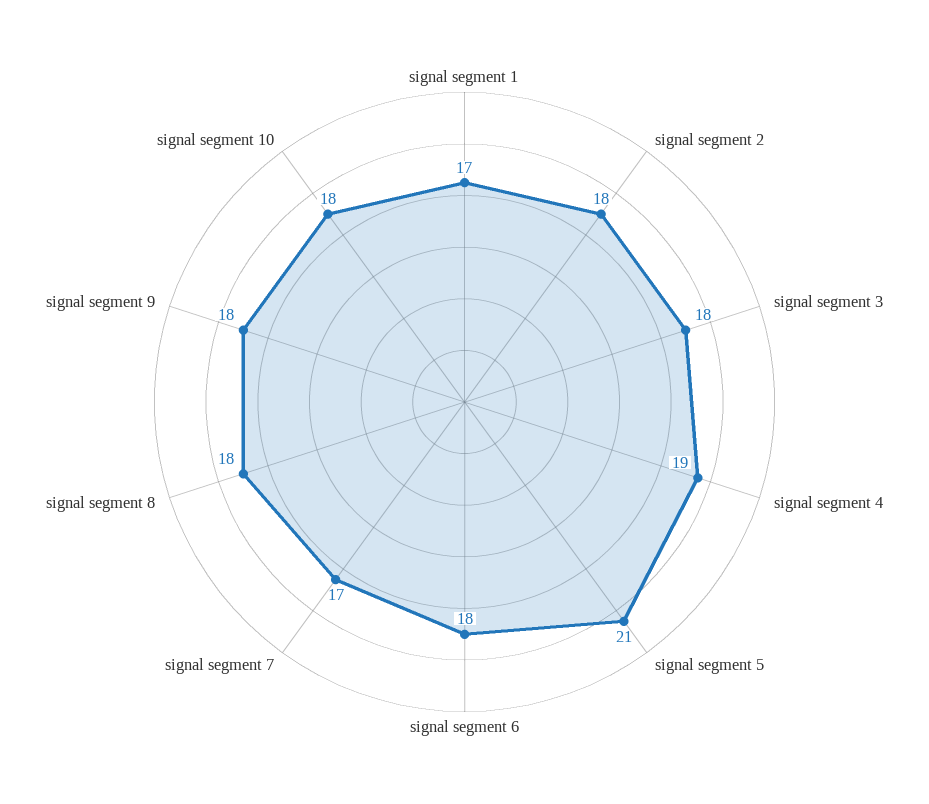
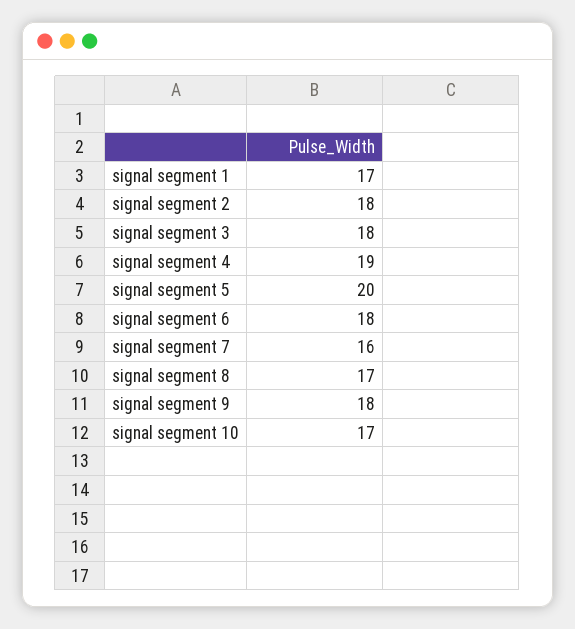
signal segment 5: 21 -> 20
signal segment 7: 17 -> 16
signal segment 8: 18 -> 17
signal segment 10: 18 -> 17

